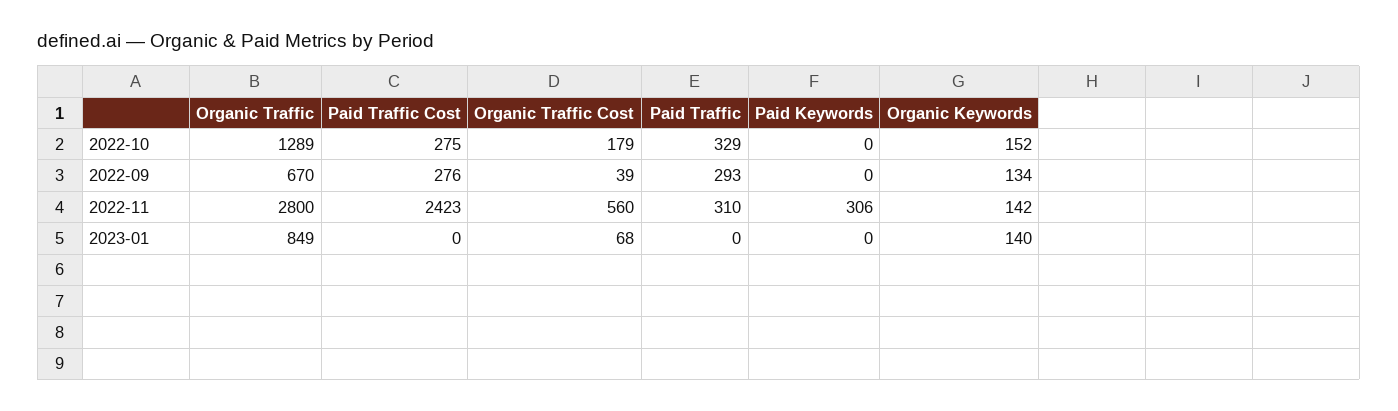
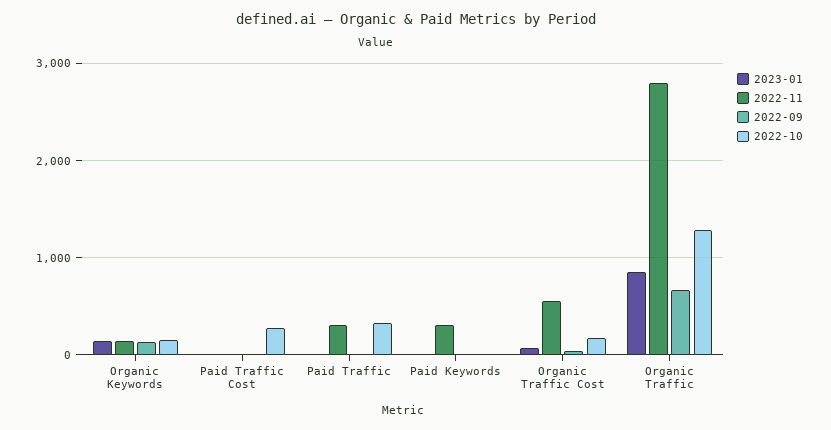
2022-09, Paid Traffic Cost: 276 -> 0
2022-09, Paid Traffic: 293 -> 0
2022-11, Paid Traffic Cost: 2423 -> 0

